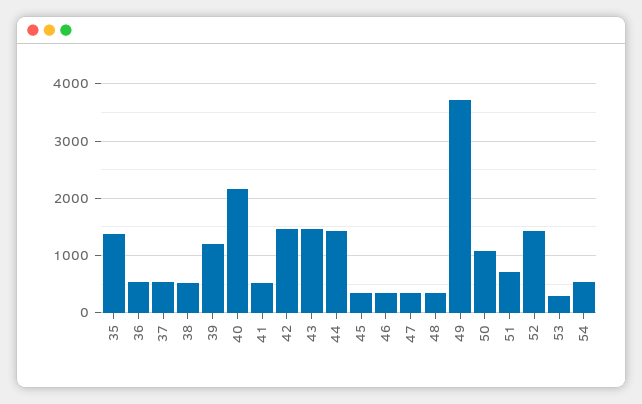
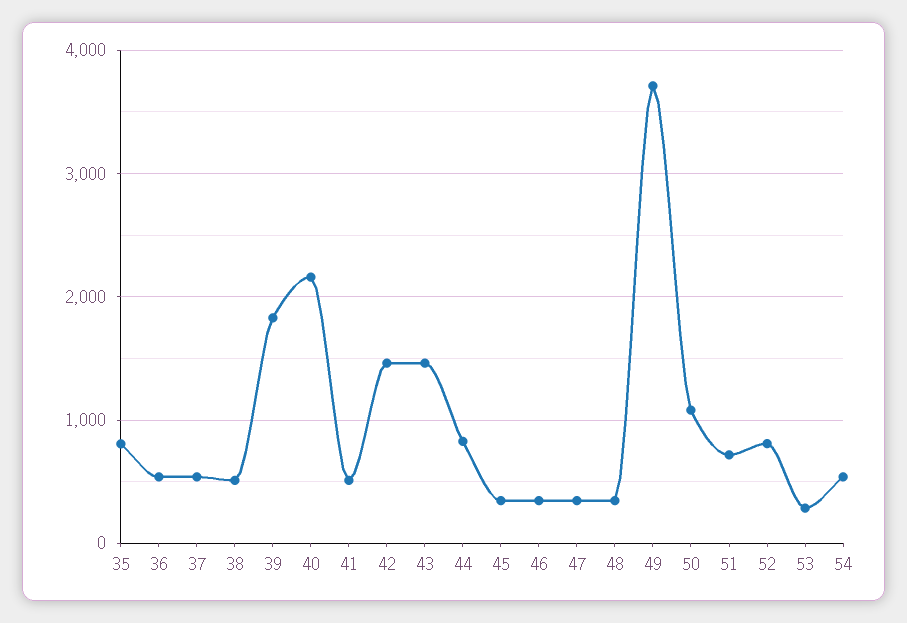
35: 1400 -> 800
39: 1200 -> 1800
44: 1400 -> 800
52: 1400 -> 800

